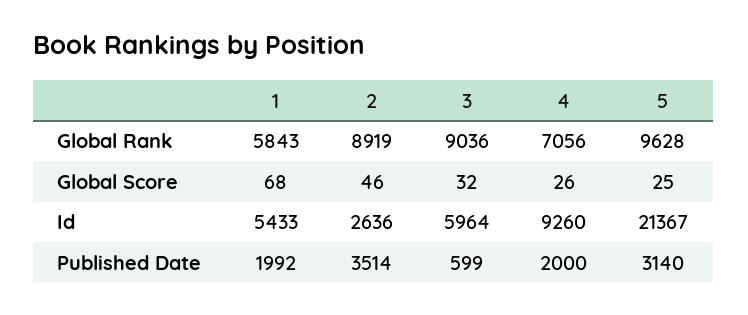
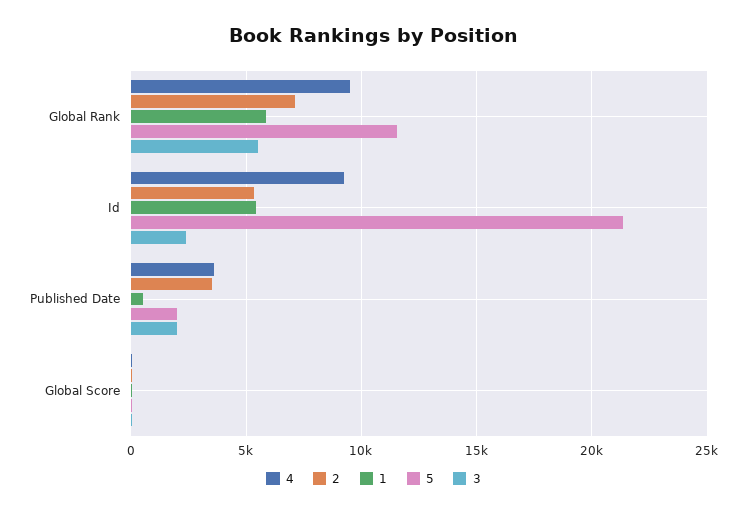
2, Global Rank: 8919 -> 7000
3, Global Rank: 9036 -> 5500
4, Global Rank: 7056 -> 9500
5, Global Rank: 9628 -> 11500
2, Id: 2636 -> 5500
3, Id: 5964 -> 2500
1, Published Date: 1992 -> 500
3, Published Date: 599 -> 2000
4, Published Date: 2000 -> 3500
5, Published Date: 3140 -> 2000

